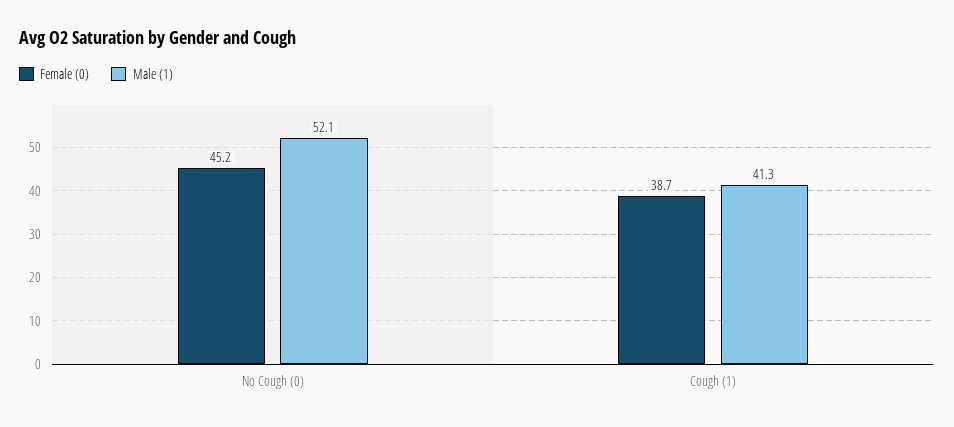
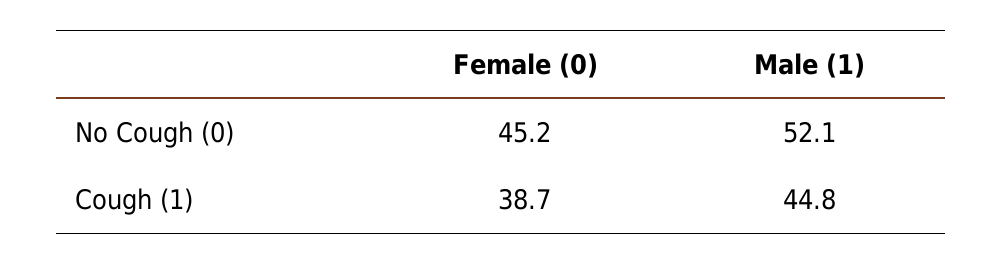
Male (1), Cough (1): 41.3 -> 44.8

